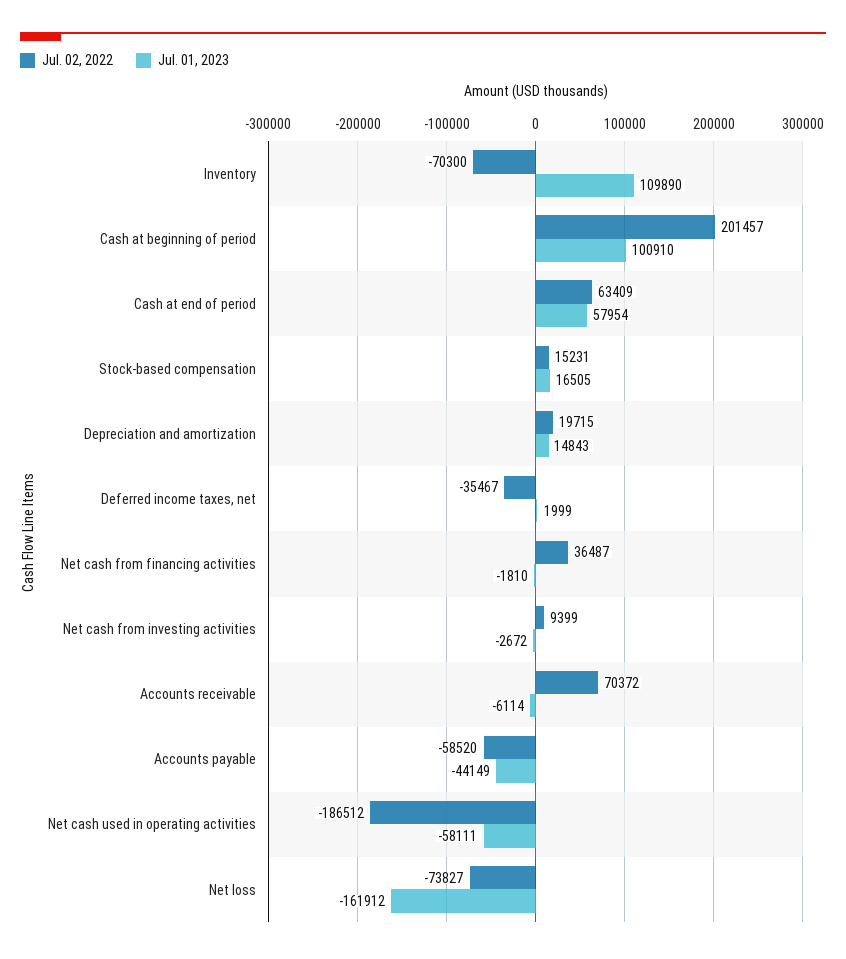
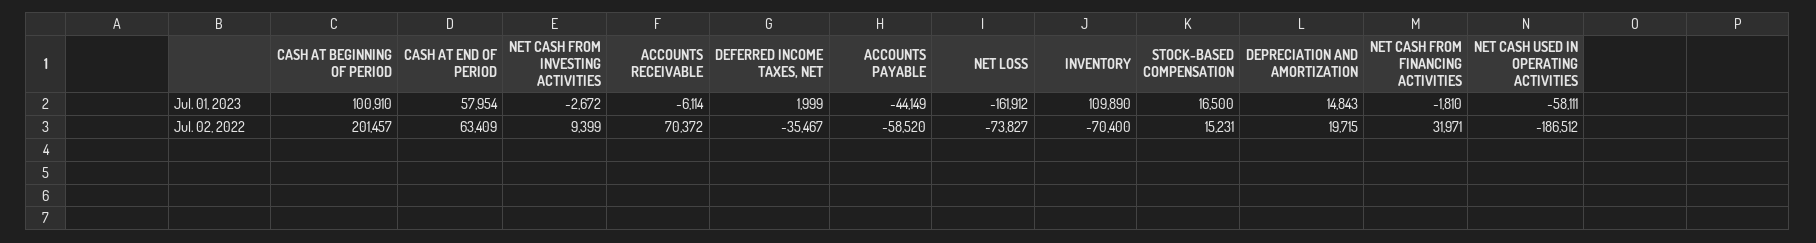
Jul. 02, 2022, Inventory: -70300 -> -70400
Jul. 01, 2023, Stock-based compensation: 16505 -> 16500
Jul. 02, 2022, Net cash from financing activities: 36487 -> 31971

